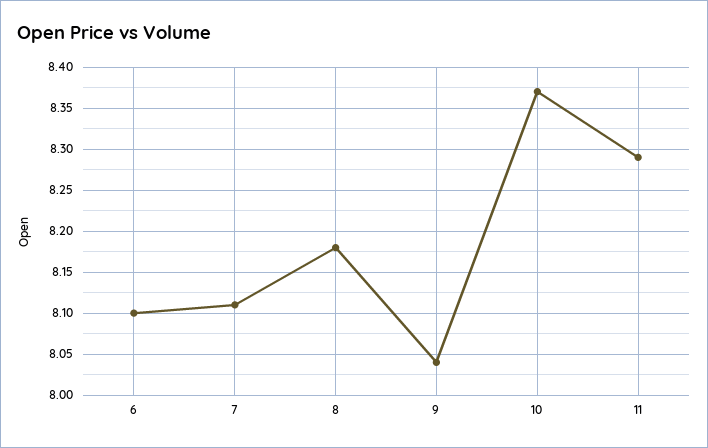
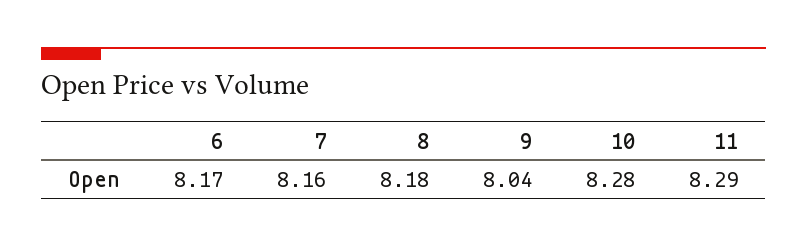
6: 8.1 -> 8.17
7: 8.11 -> 8.16
10: 8.37 -> 8.28

